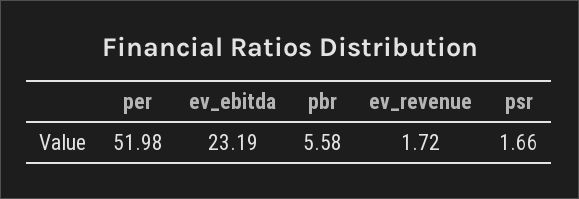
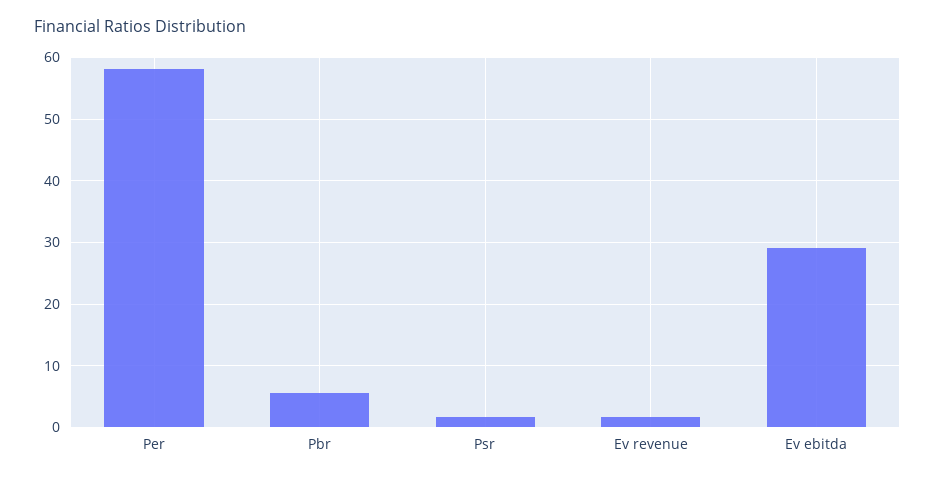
per: 51.98 -> 58
ev_ebitda: 23.19 -> 29

